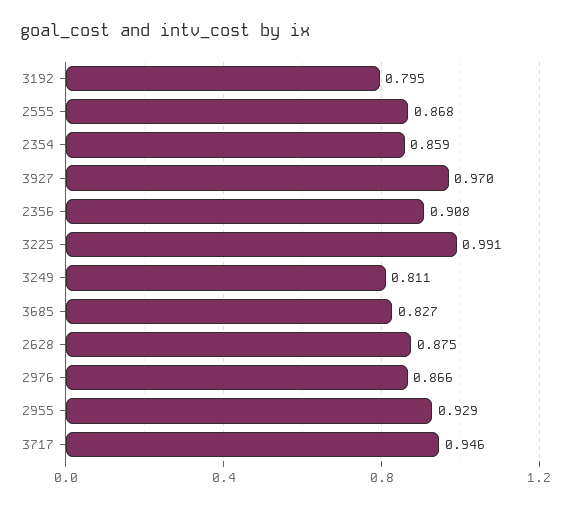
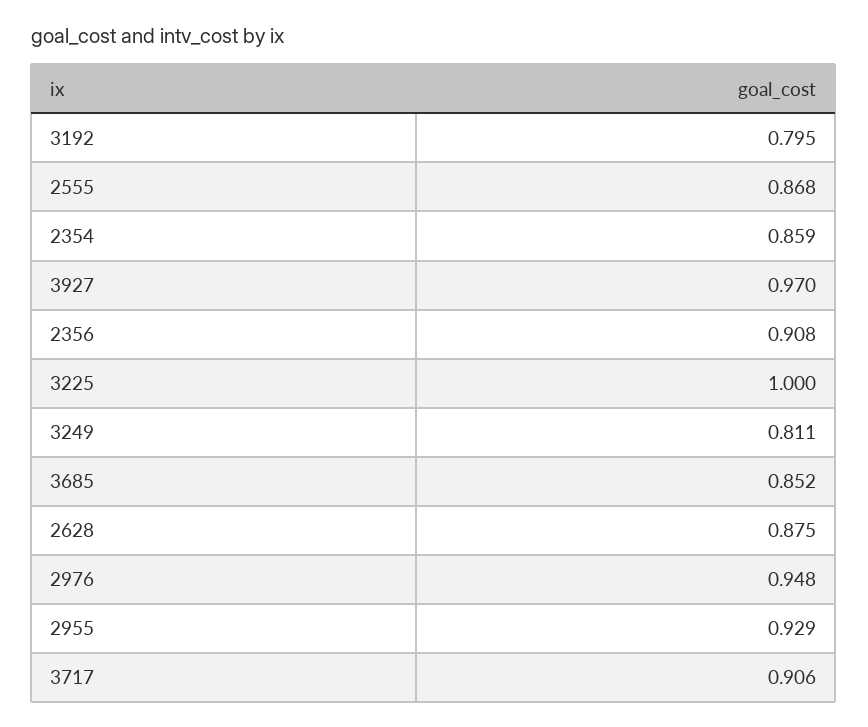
3225: 0.991 -> 1
3685: 0.827 -> 0.852
2976: 0.866 -> 0.948
3717: 0.946 -> 0.906

